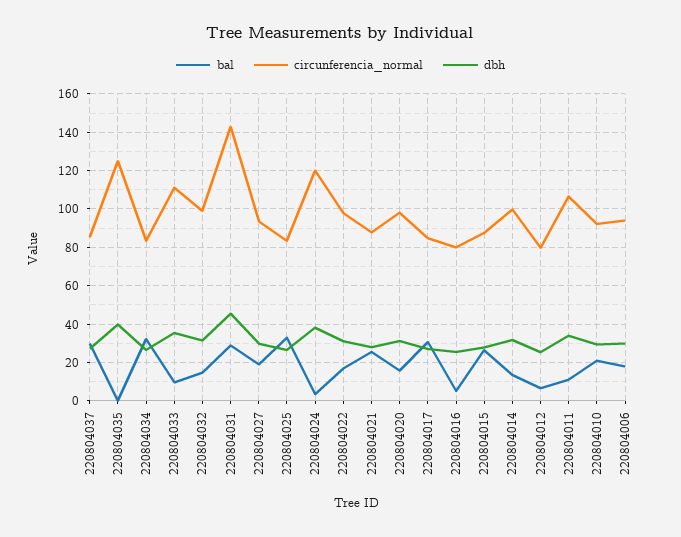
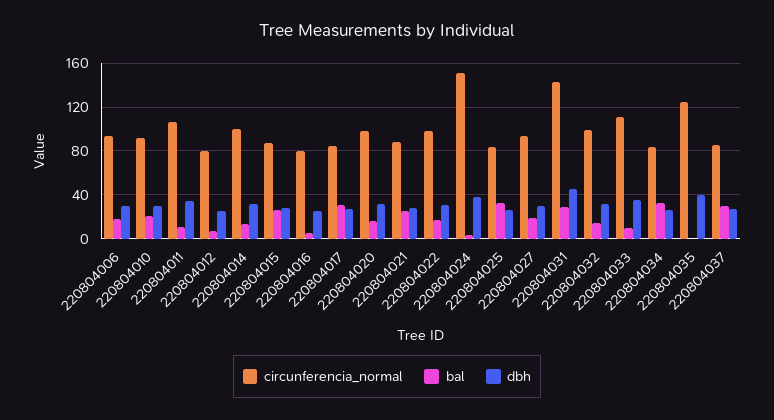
circunferencia_normal, 220804024: 120 -> 150

